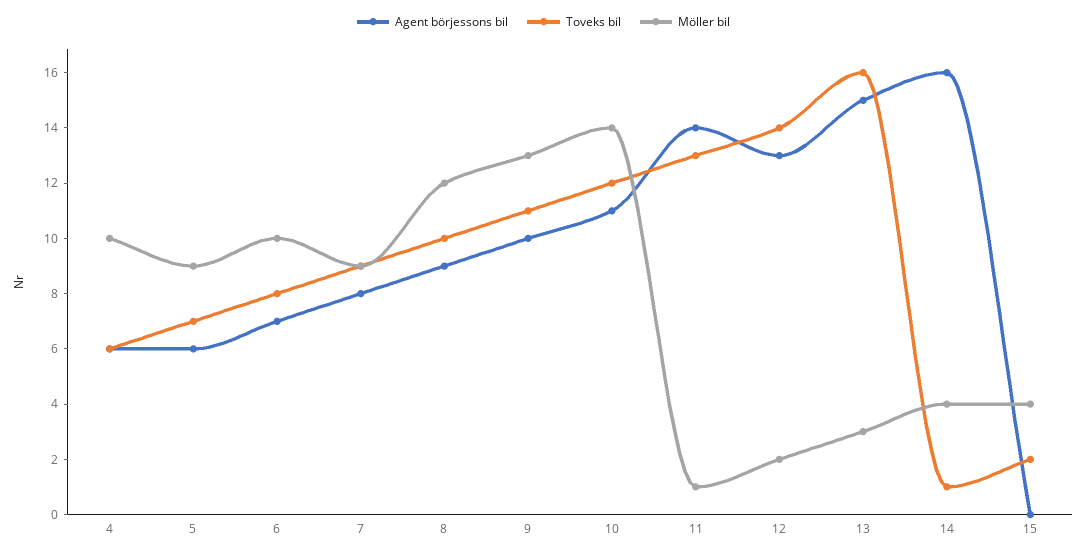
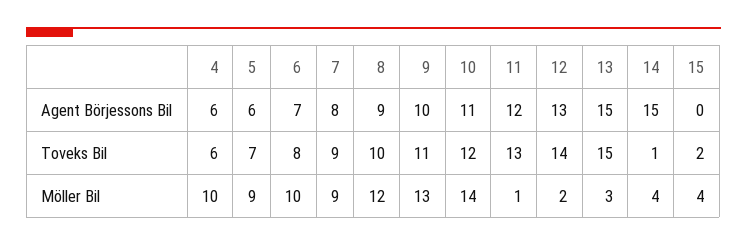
Agent börjessons bil, 11: 14 -> 12
Toveks bil, 13: 16 -> 15
Agent börjessons bil, 14: 16 -> 15

